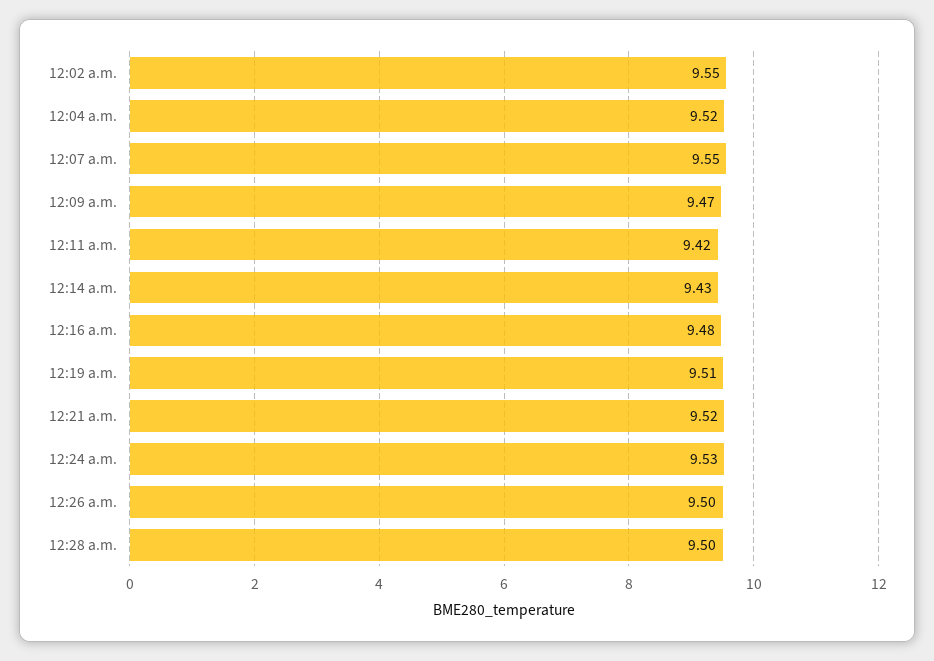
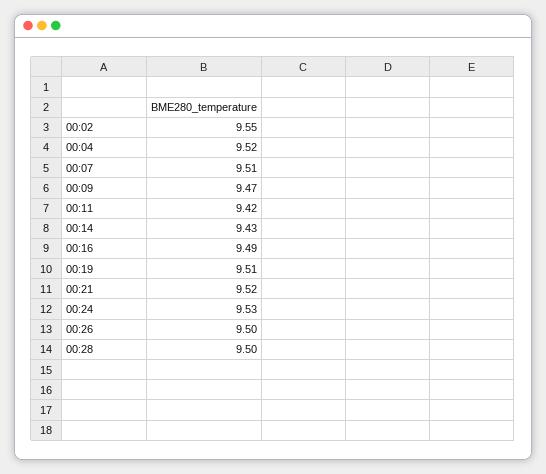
12:07 a.m.: 9.55 -> 9.51
12:16 a.m.: 9.48 -> 9.49

